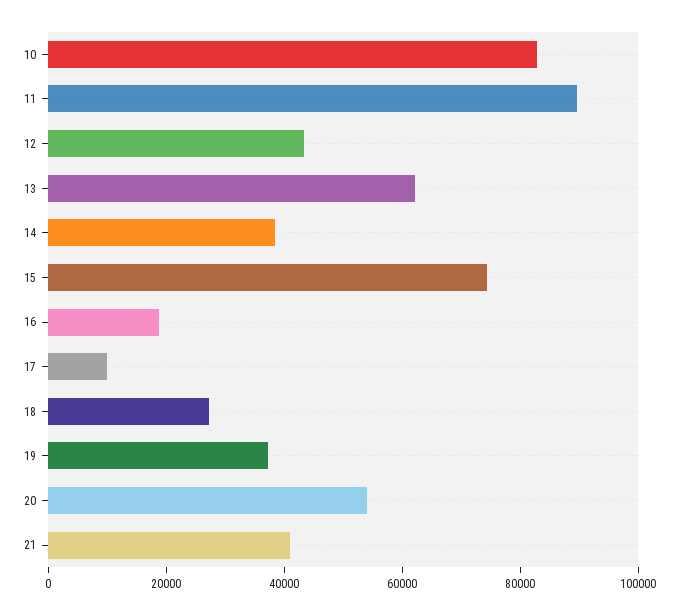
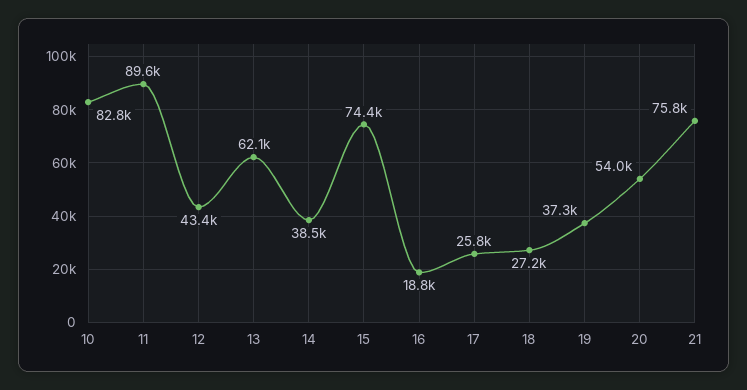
17: 10000 -> 25800
21: 40000 -> 75800

